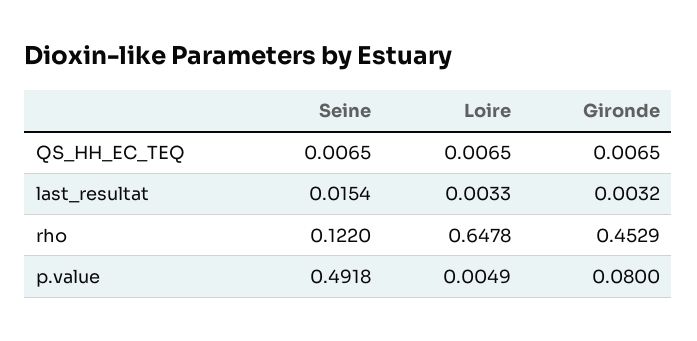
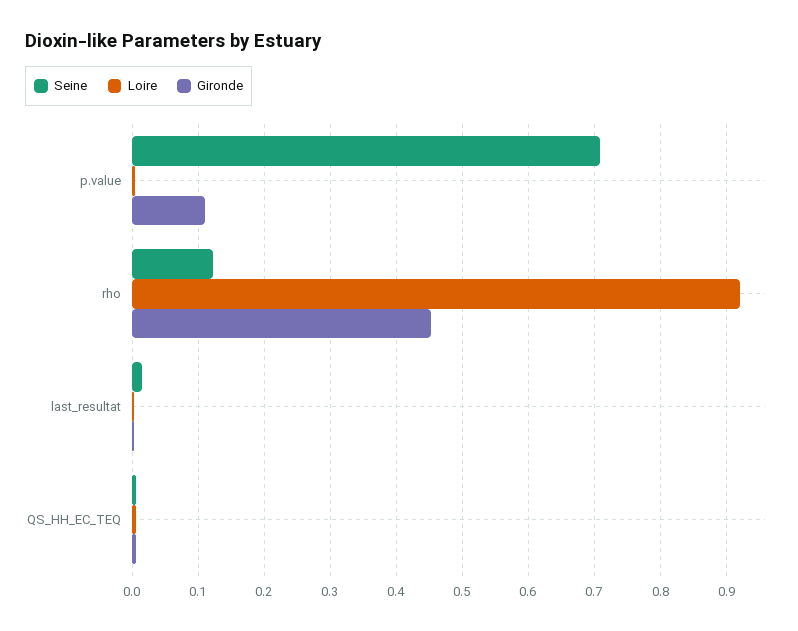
Loire, rho: 0.6478 -> 0.92
Seine, p.value: 0.4918 -> 0.71
Gironde, p.value: 0.08 -> 0.11

